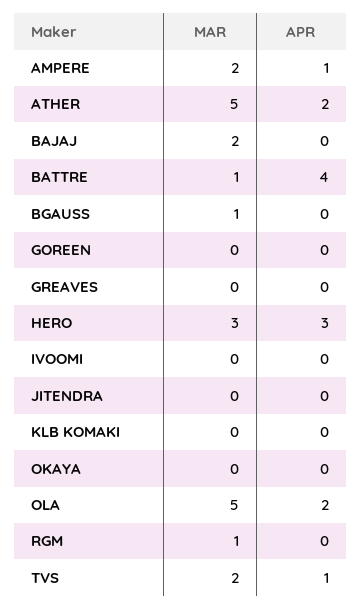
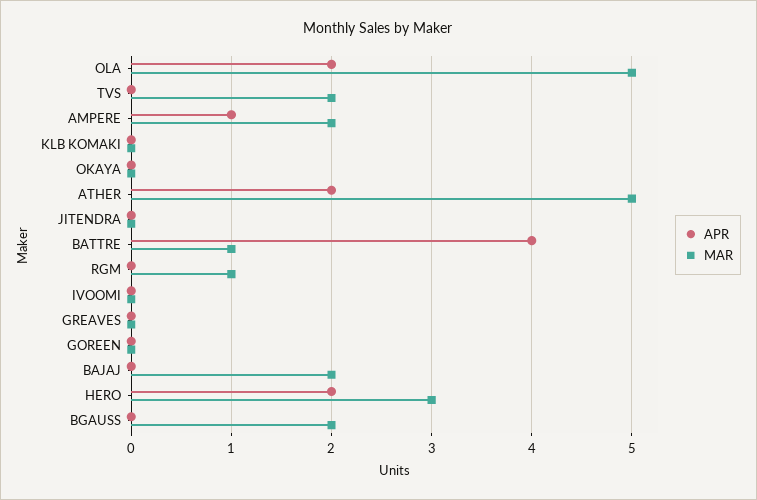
MAR, BGAUSS: 1 -> 2
APR, HERO: 3 -> 2
APR, TVS: 1 -> 0

